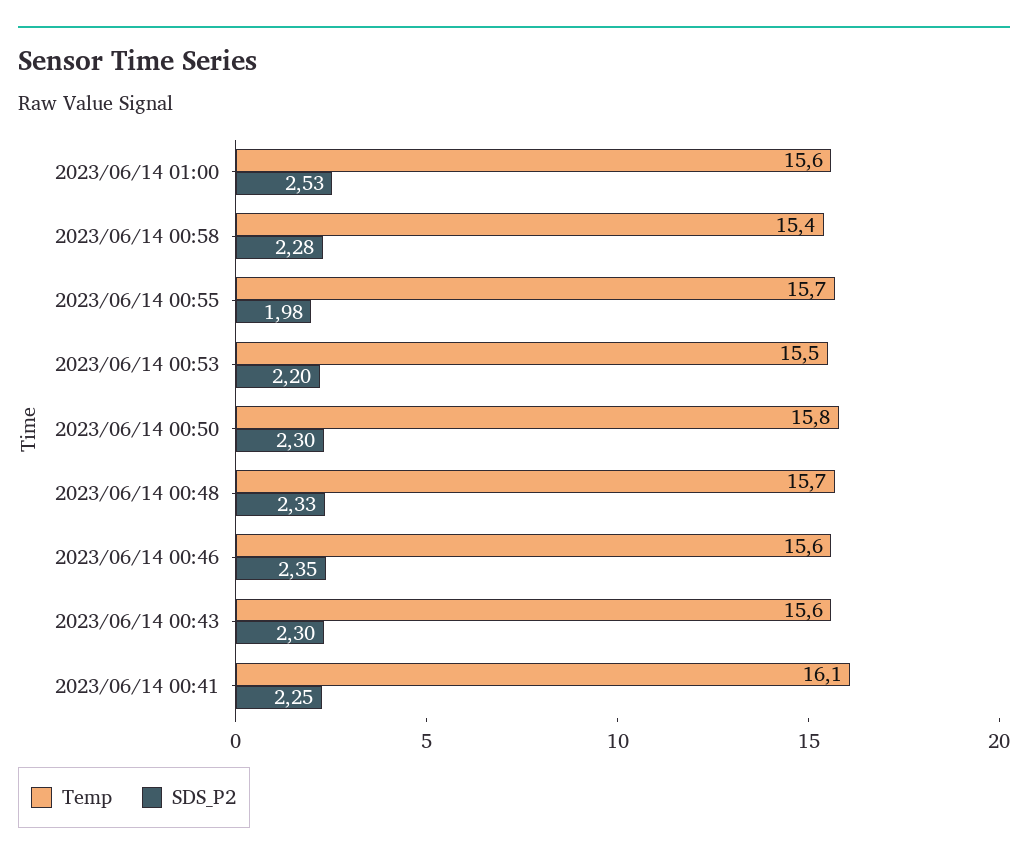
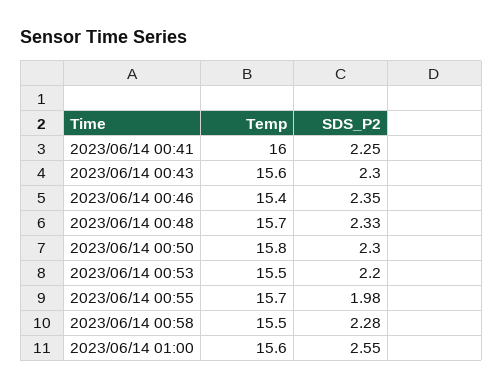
SDS_P2, 2023/06/14 01:00: 2.53 -> 2.55
Temp, 2023/06/14 00:58: 15.4 -> 15.5
Temp, 2023/06/14 00:46: 15.6 -> 15.4
Temp, 2023/06/14 00:41: 16.1 -> 16

